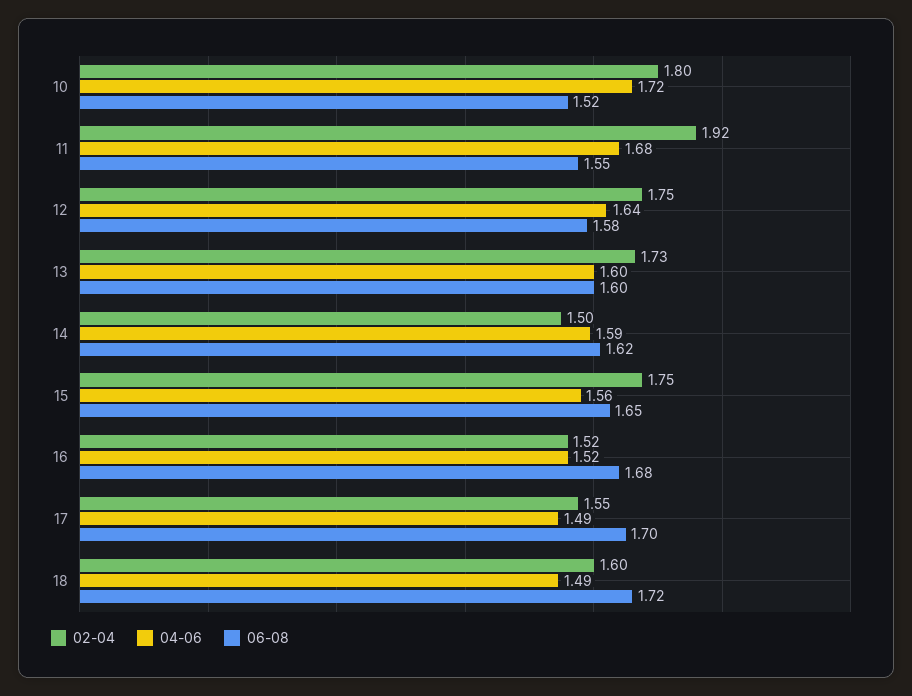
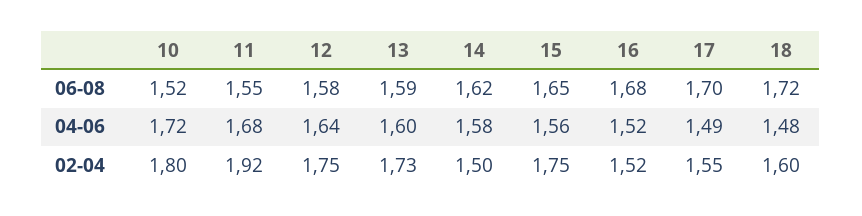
06-08, 13: 1.6 -> 1.59
04-06, 14: 1.59 -> 1.58
04-06, 18: 1.49 -> 1.48

